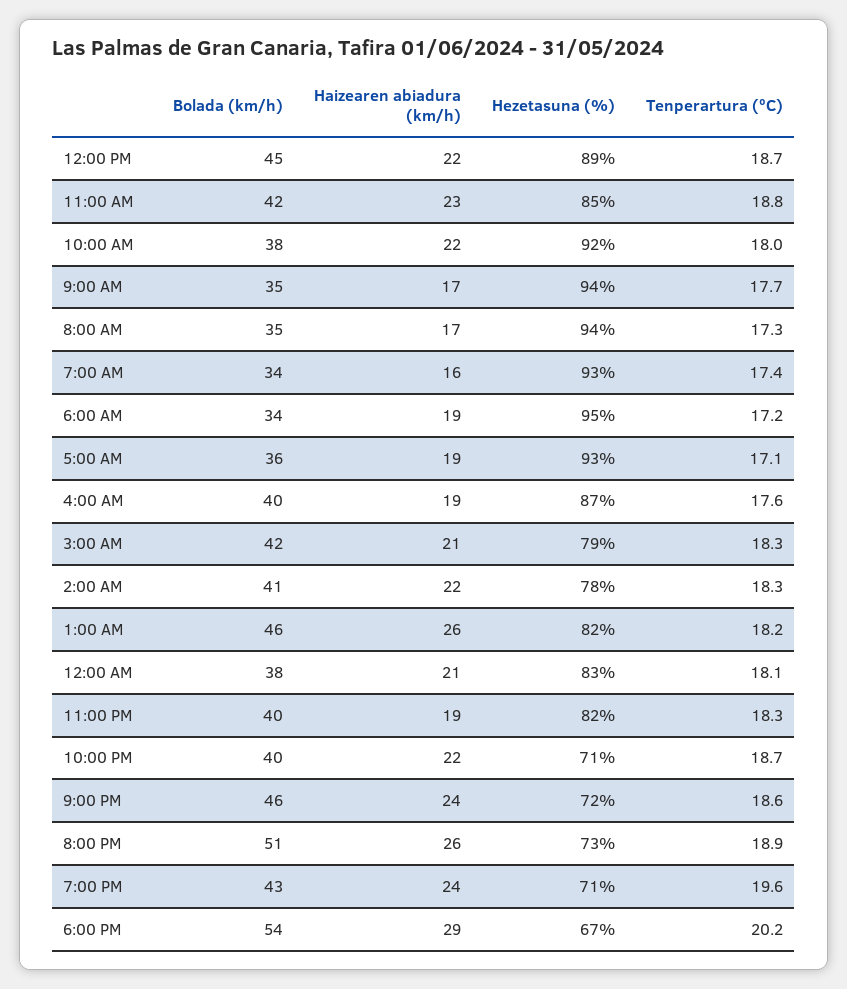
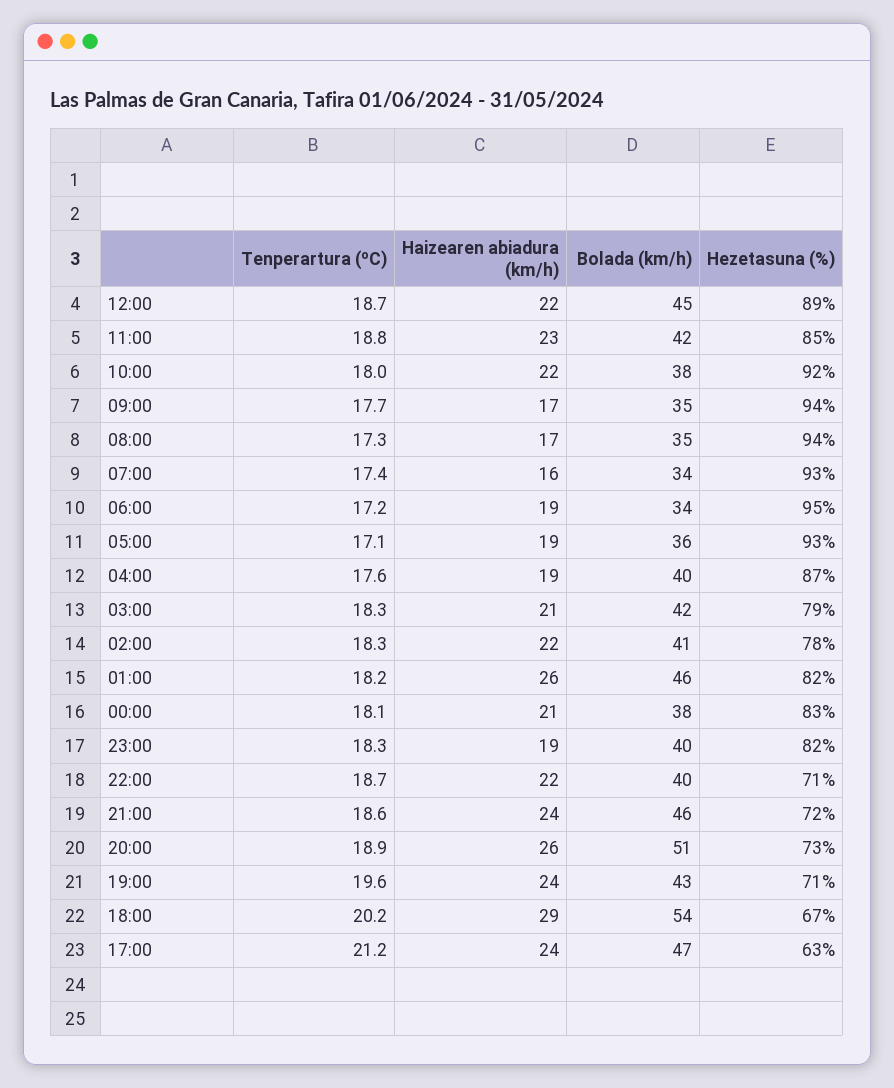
Tenperartura (ºC), 17:00: none -> 21.2
Haizearen abiadura (km/h), 17:00: none -> 24
Bolada (km/h), 17:00: none -> 47
Hezetasuna (%), 17:00: none -> 63

